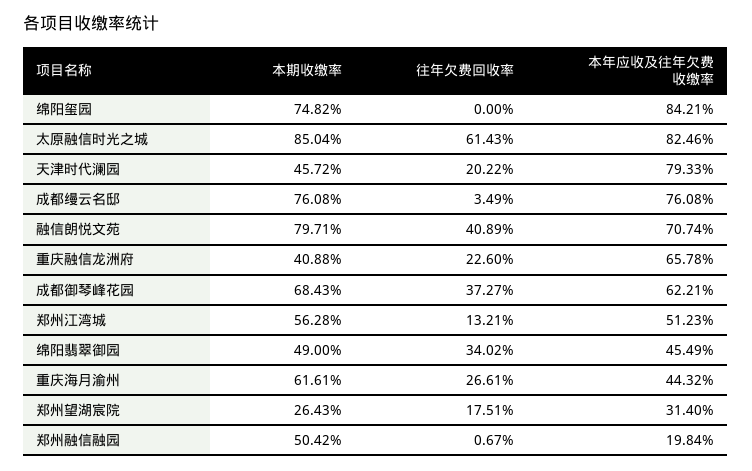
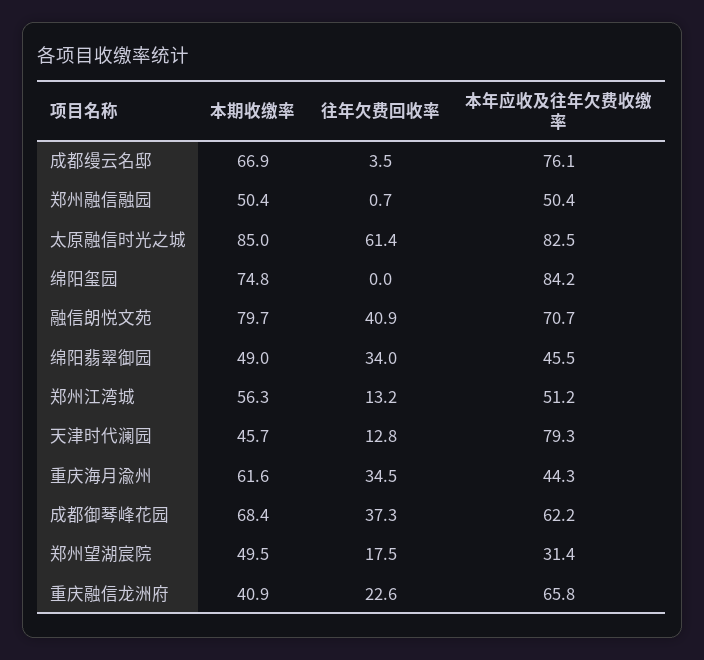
往年欠费回收率, 天津时代澜园: 20.22 -> 12.8
本期收缴率, 成都缦云名邸: 76.08 -> 66.9
往年欠费回收率, 重庆海月渝州: 26.61 -> 34.5
本期收缴率, 郑州望湖宸院: 26.43 -> 49.5
本年应收及往年欠费收缴率, 郑州融信融园: 19.84 -> 50.4

